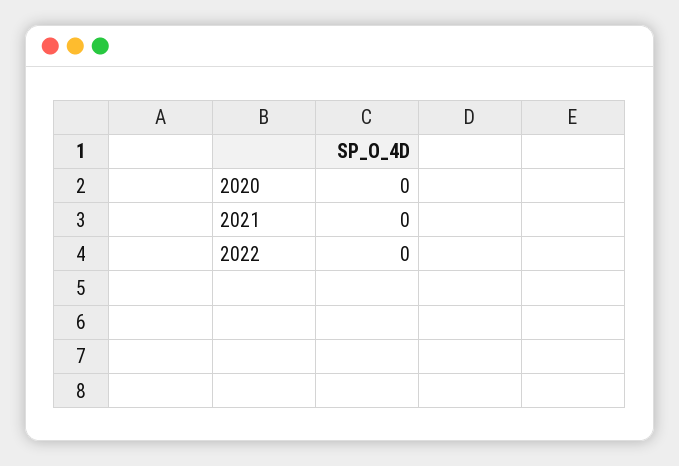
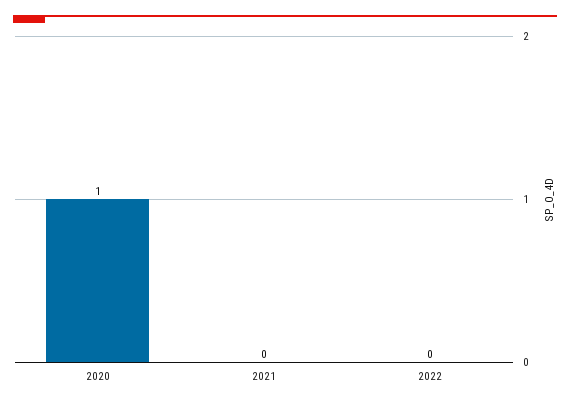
2020: 0 -> 1

